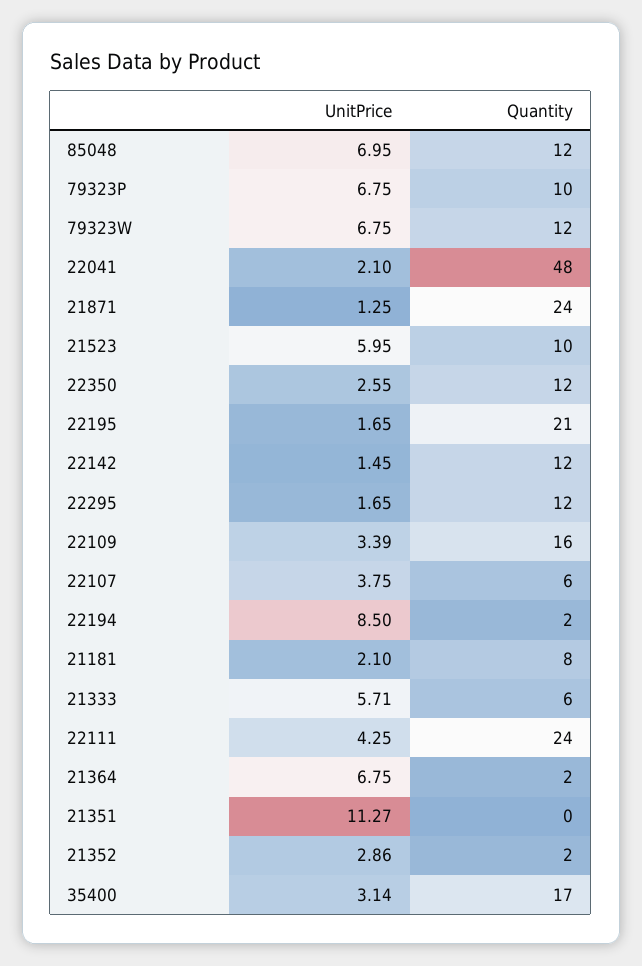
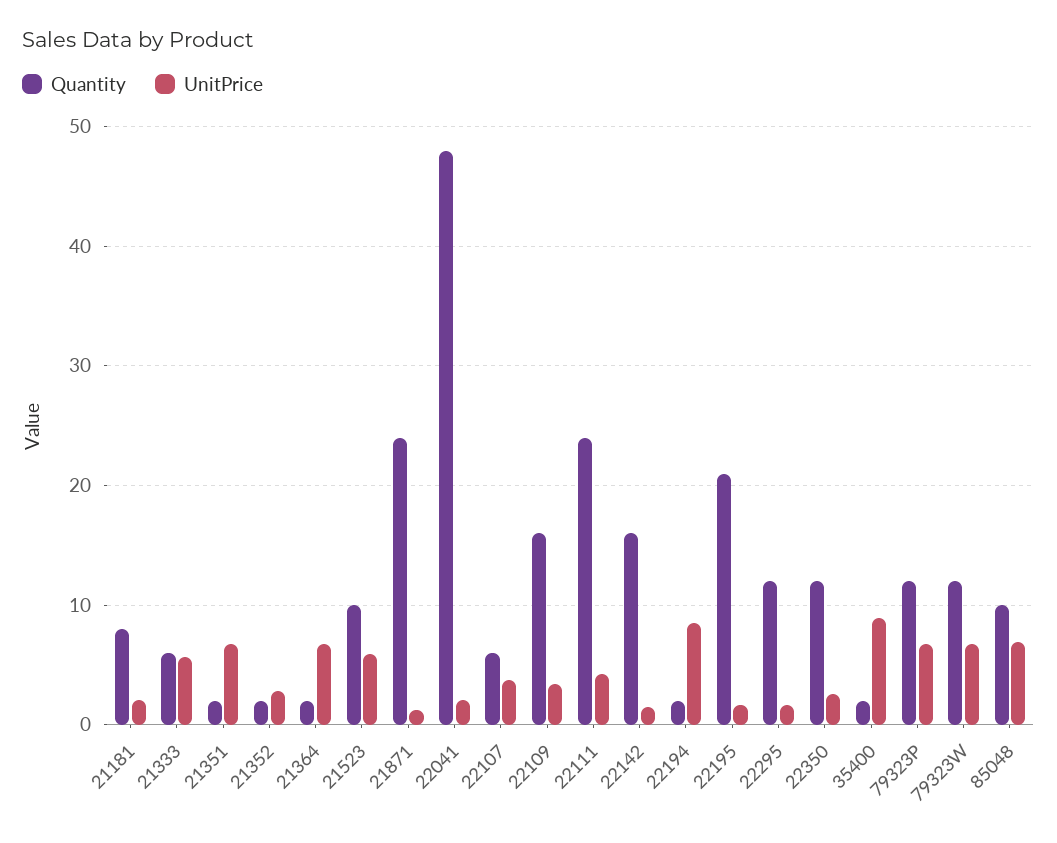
Quantity, 85048: 12 -> 10
Quantity, 79323P: 10 -> 12
Quantity, 22142: 12 -> 16
UnitPrice, 21351: 11.27 -> 7
Quantity, 21351: 0 -> 2
UnitPrice, 35400: 3.14 -> 9
Quantity, 35400: 17 -> 2

